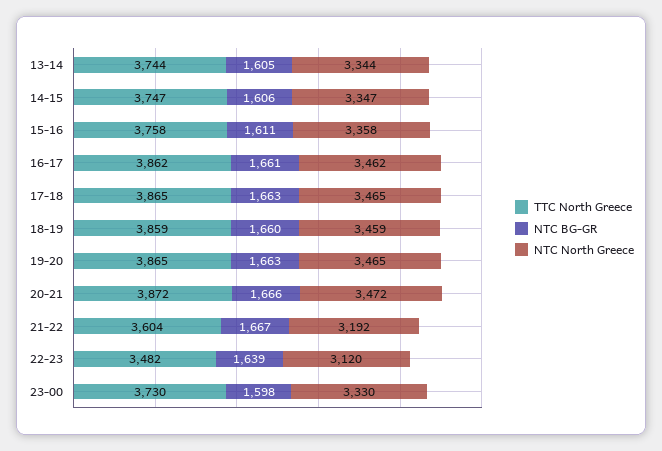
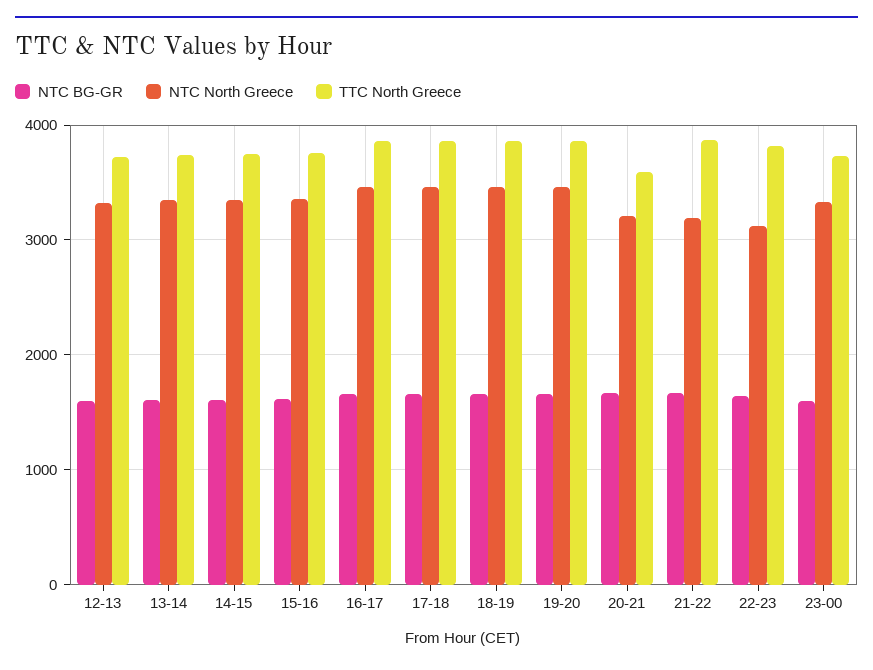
TTC North Greece, 20-21: 3872 -> 3600
NTC North Greece, 20-21: 3472 -> 3200
TTC North Greece, 21-22: 3604 -> 3900
TTC North Greece, 22-23: 3482 -> 3800
NTC BG-GR, 12-13: none -> 1600
NTC North Greece, 12-13: none -> 3300
TTC North Greece, 12-13: none -> 3700

